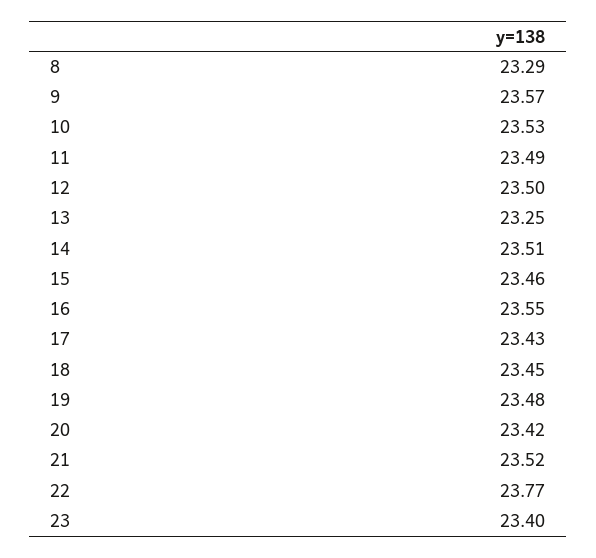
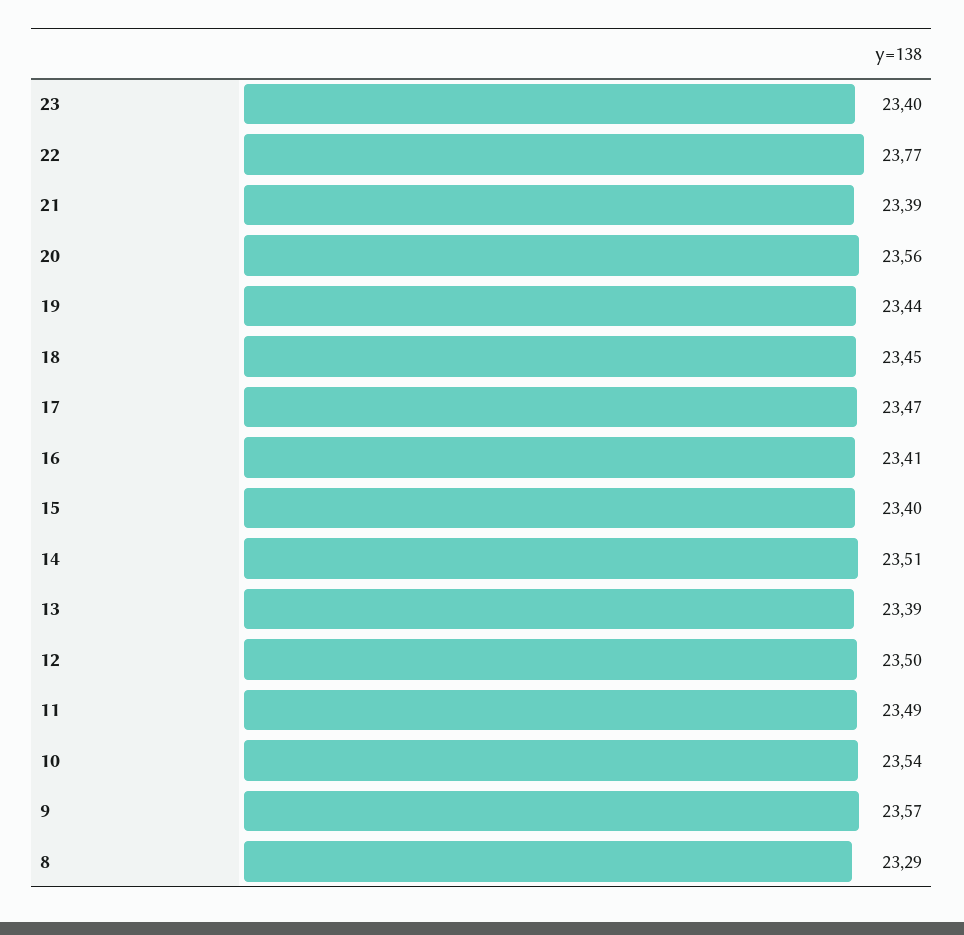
10: 23.53 -> 23.54
13: 23.25 -> 23.39
15: 23.46 -> 23.4
16: 23.55 -> 23.41
17: 23.43 -> 23.47
19: 23.48 -> 23.44
20: 23.42 -> 23.56
21: 23.52 -> 23.39

